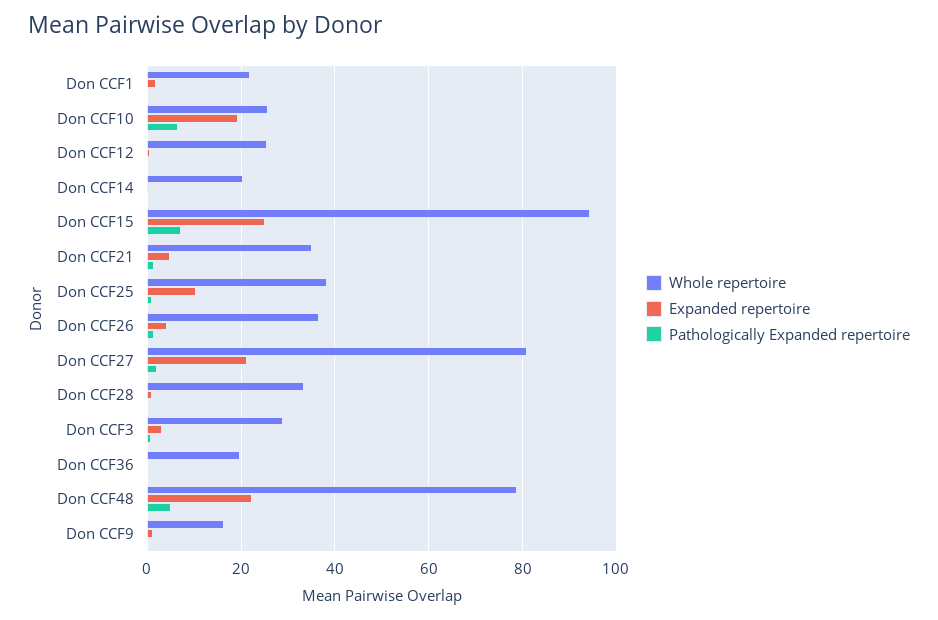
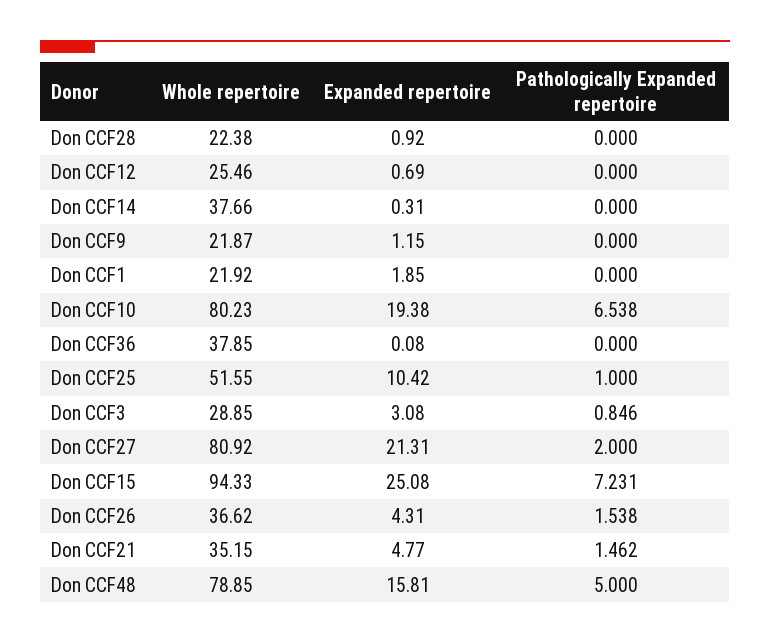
Whole repertoire, Don CCF10: 26 -> 80.23
Whole repertoire, Don CCF14: 20 -> 37.66
Whole repertoire, Don CCF25: 38 -> 51.55
Whole repertoire, Don CCF28: 34 -> 22.38
Whole repertoire, Don CCF36: 20 -> 37.85
Expanded repertoire, Don CCF48: 22 -> 15.81
Whole repertoire, Don CCF9: 16 -> 21.87

